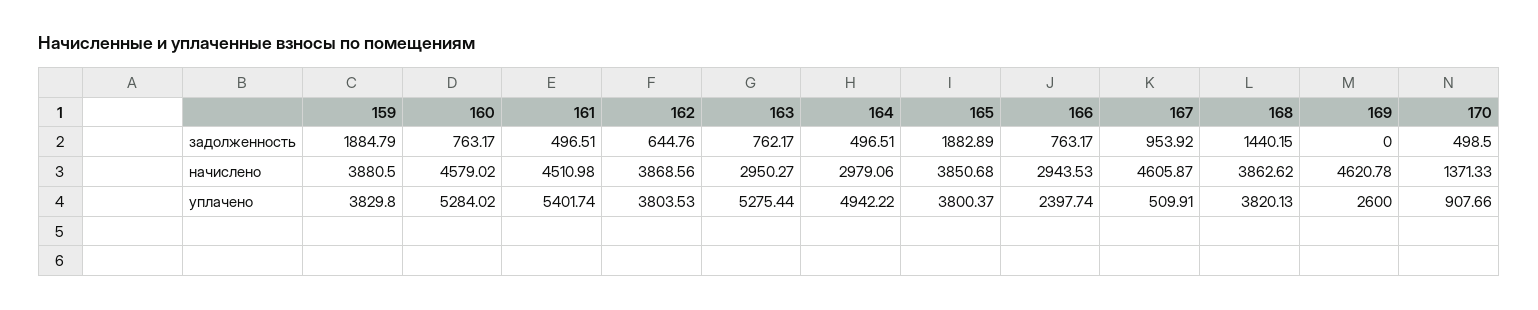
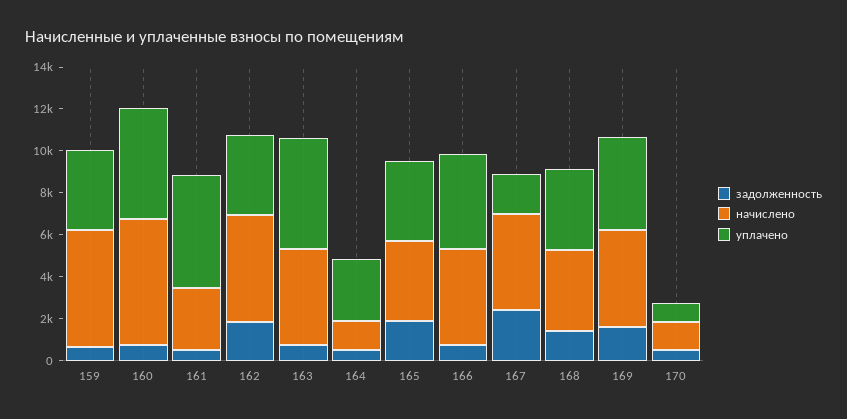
задолженность, 159: 1884.79 -> 500
задолженность, 162: 644.76 -> 2000
задолженность, 167: 953.92 -> 2500
задолженность, 169: 0 -> 1500
начислено, 159: 3880.5 -> 5500
начислено, 160: 4579.02 -> 6000
начислено, 161: 4510.98 -> 3000
начислено, 162: 3868.56 -> 5000
начислено, 163: 2950.27 -> 4500
начислено, 164: 2979.06 -> 1500
начислено, 166: 2943.53 -> 4500
уплачено, 164: 4942.22 -> 3000
уплачено, 166: 2397.74 -> 4500
уплачено, 167: 509.91 -> 2000
уплачено, 169: 2600 -> 4500

